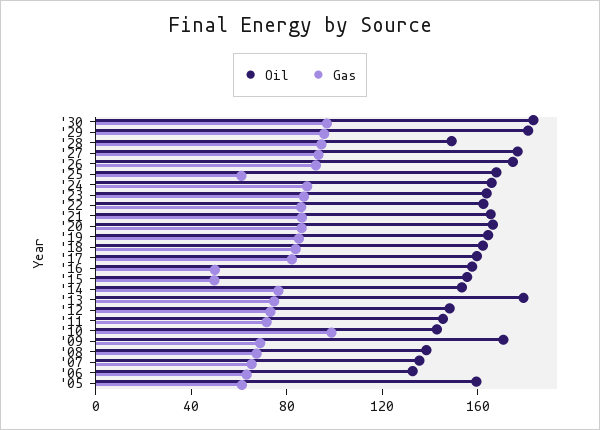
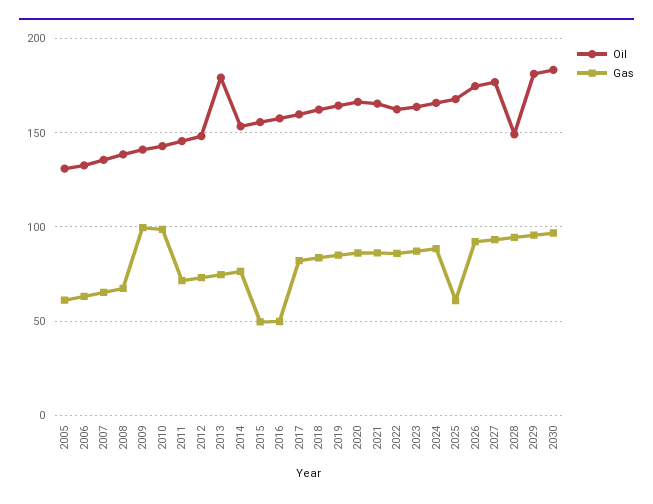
Oil, '09: 170 -> 140
Gas, '09: 70 -> 100
Oil, '05: 160 -> 130

